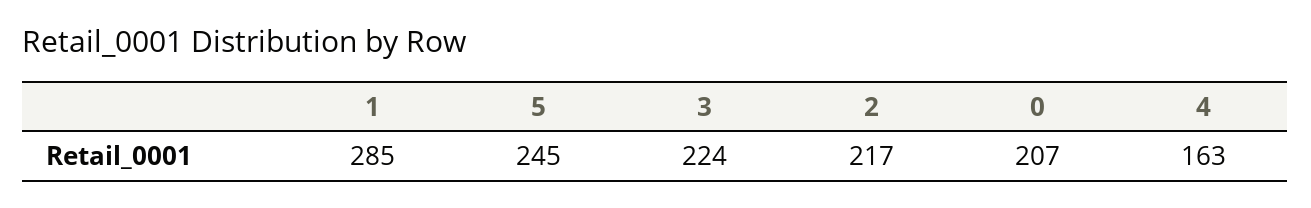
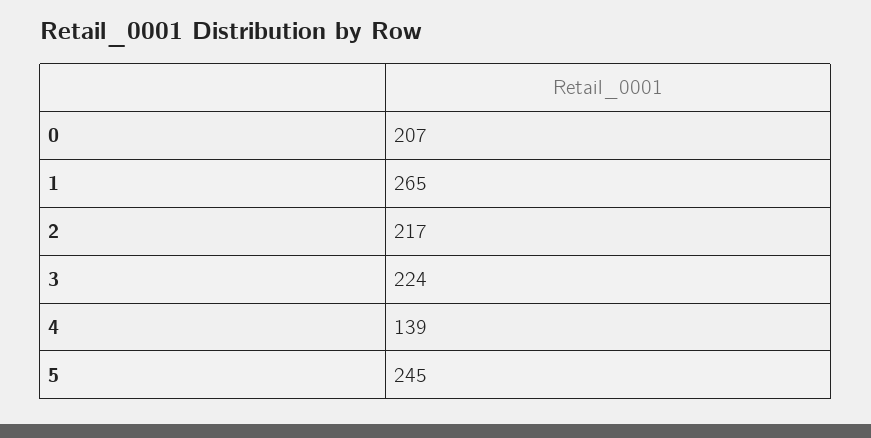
1: 285 -> 265
4: 163 -> 139

